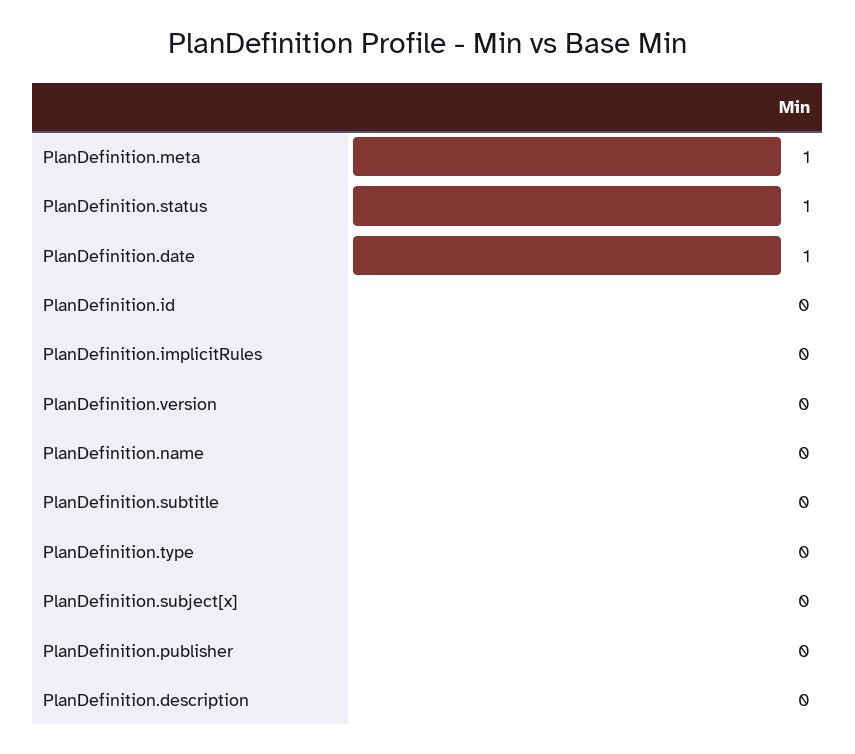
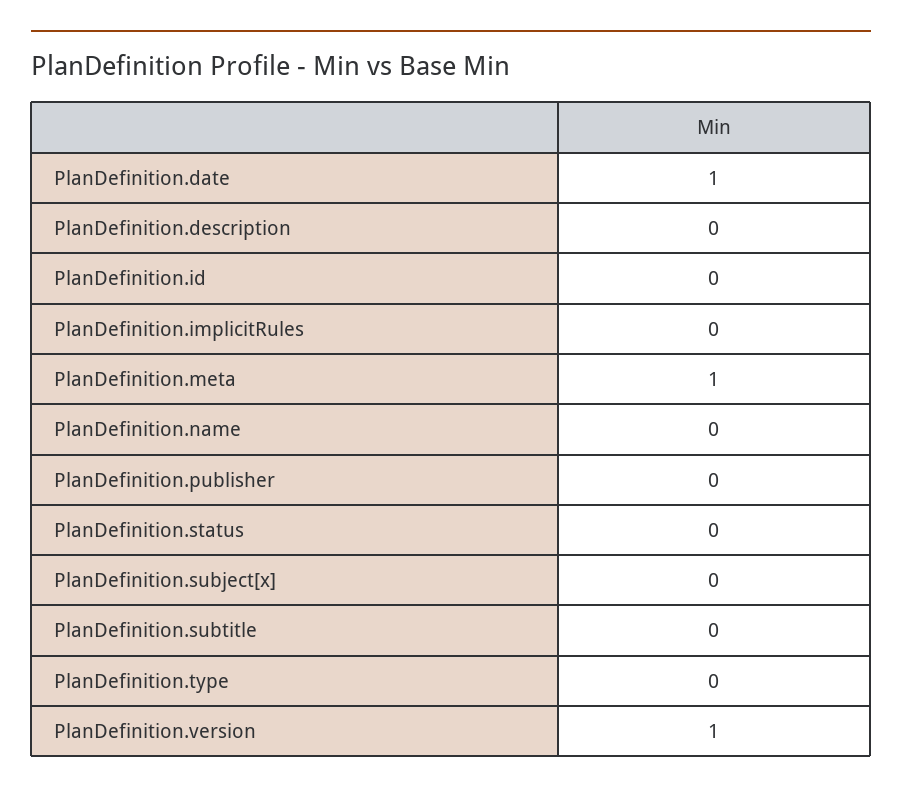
PlanDefinition.status: 1 -> 0
PlanDefinition.version: 0 -> 1

